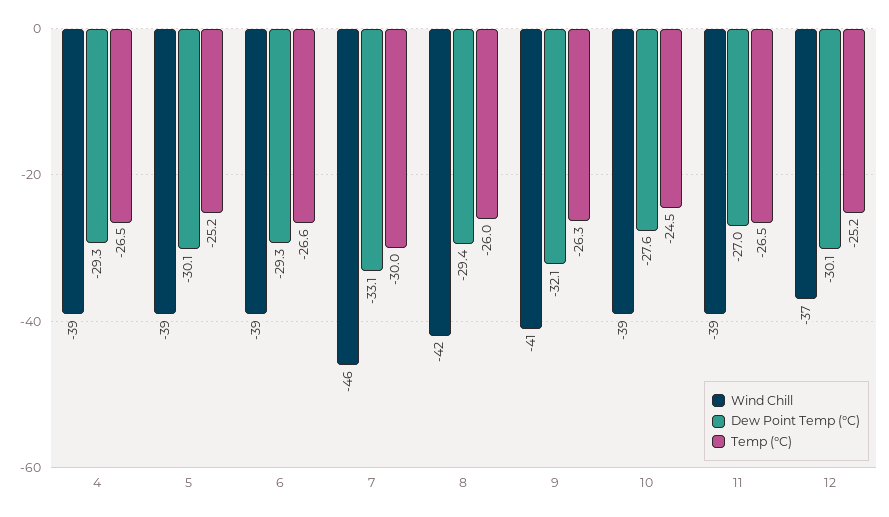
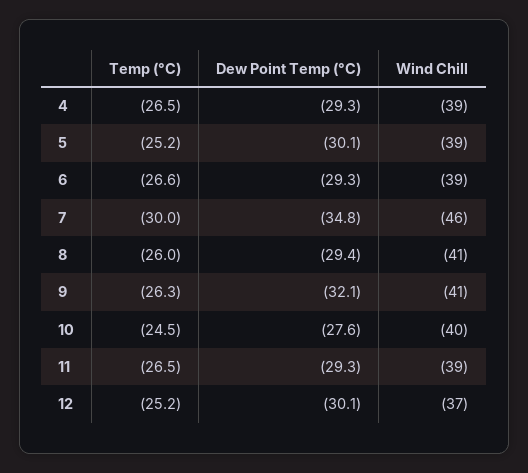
Dew Point Temp (°C), 7: -33.1 -> -34.8
Wind Chill, 8: -42 -> -41
Wind Chill, 10: -39 -> -40
Dew Point Temp (°C), 11: -27 -> -29.3

